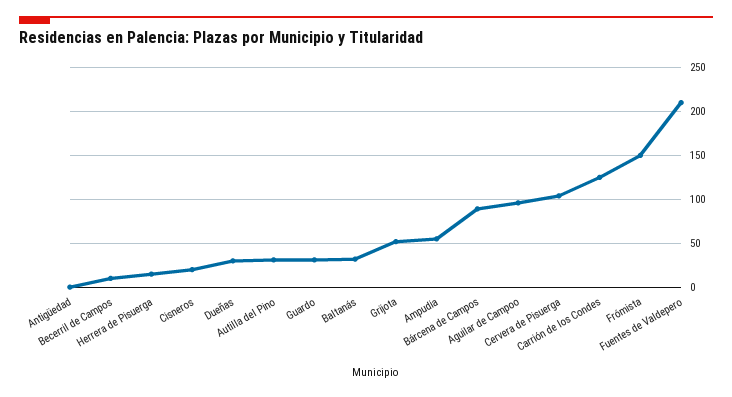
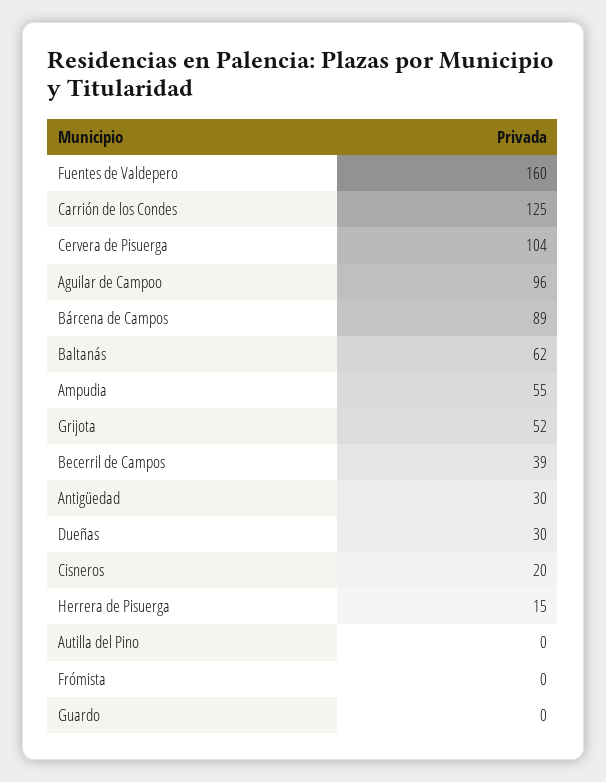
Antigüedad: 0 -> 30
Becerril de Campos: 10 -> 39
Autilla del Pino: 30 -> 0
Guardo: 30 -> 0
Baltanás: 30 -> 62
Frómista: 150 -> 0
Fuentes de Valdepero: 210 -> 160

